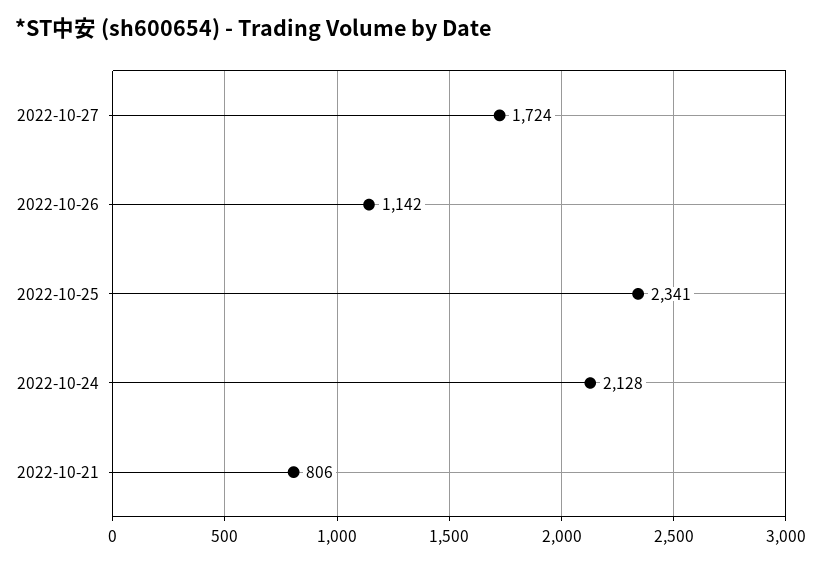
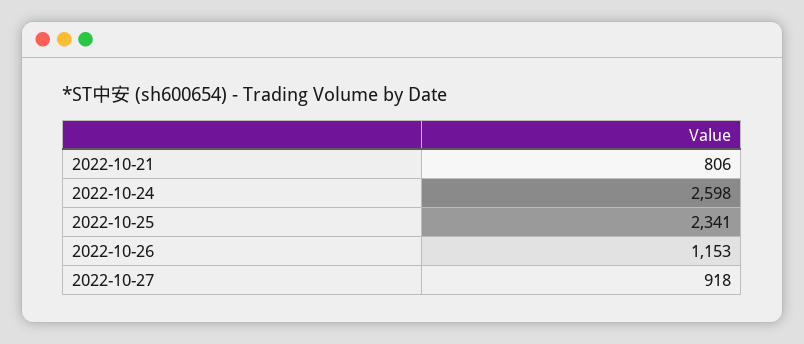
2022-10-27: 1724 -> 918
2022-10-26: 1142 -> 1153
2022-10-24: 2128 -> 2598

